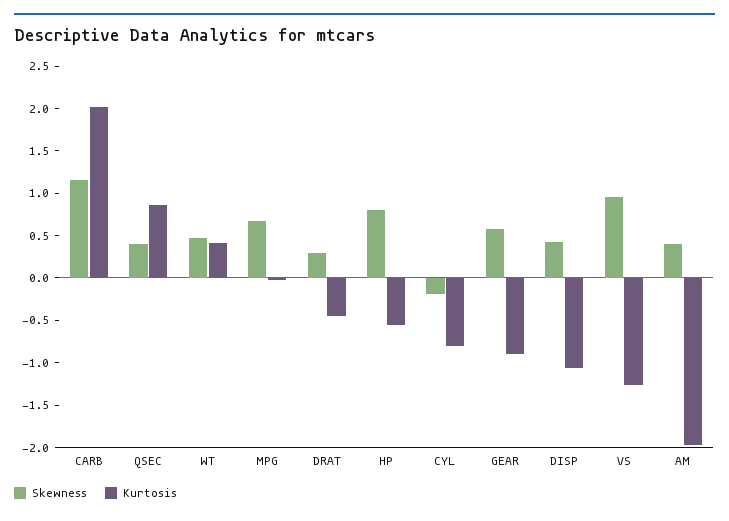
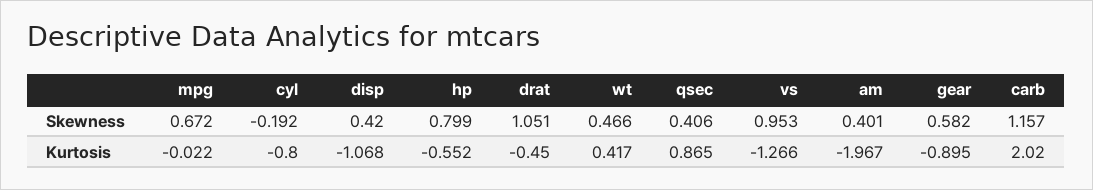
Skewness, DRAT: 0.3 -> 1.051

